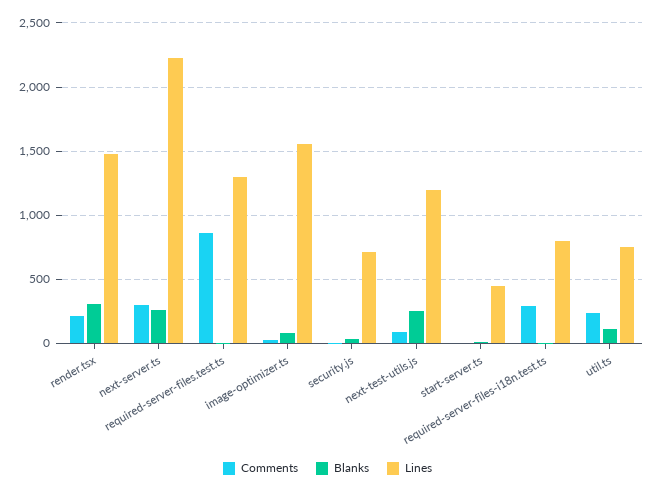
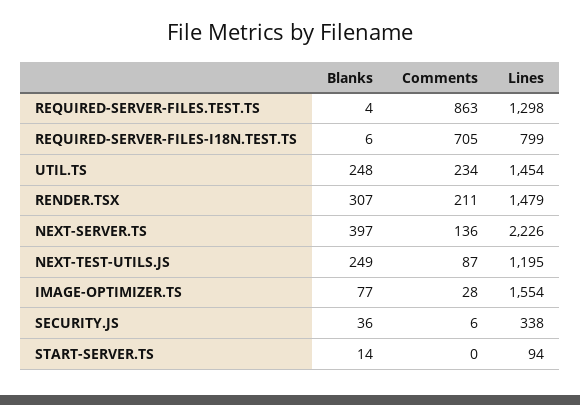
Comments, next-server.ts: 300 -> 136
Blanks, next-server.ts: 250 -> 397
Lines, security.js: 700 -> 338
Lines, start-server.ts: 450 -> 94
Comments, required-server-files-i18n.test.ts: 300 -> 705
Blanks, util.ts: 100 -> 248
Lines, util.ts: 750 -> 1454

